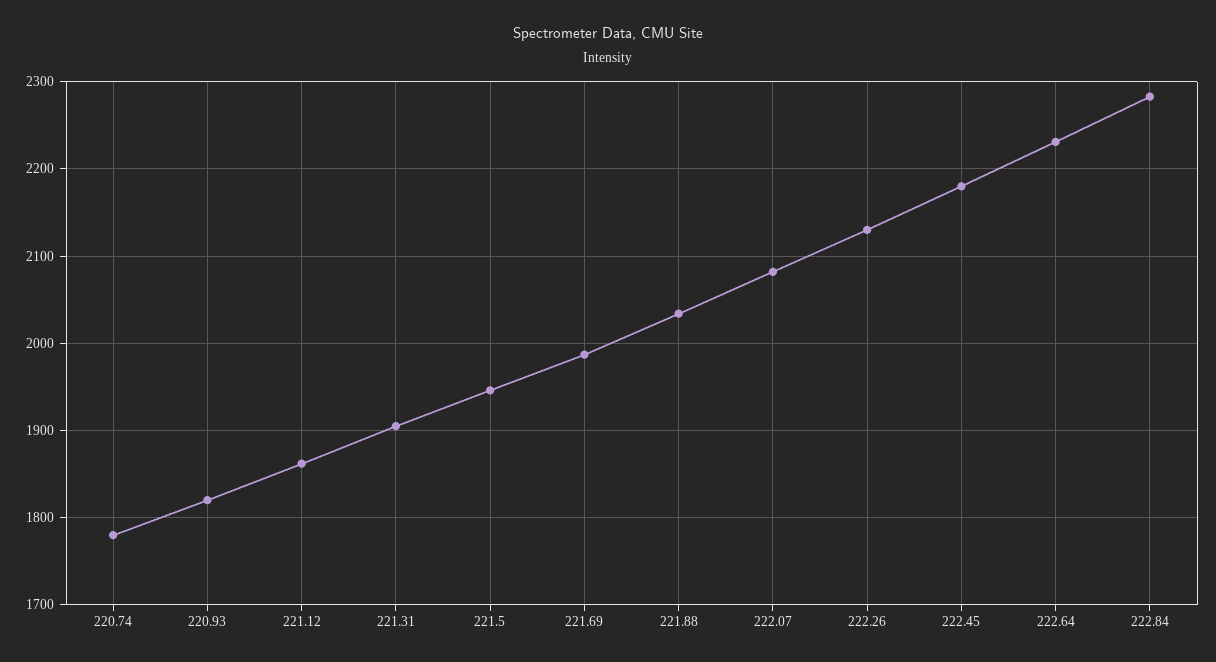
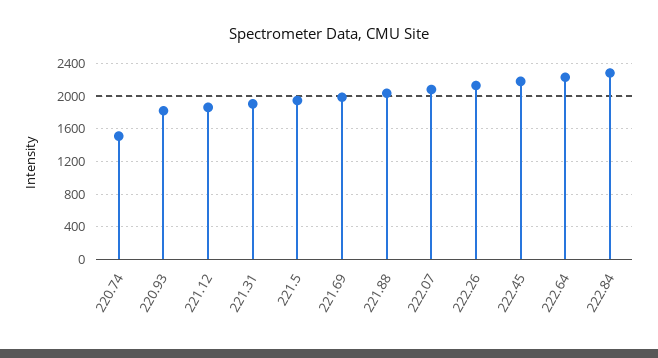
220.74: 1780 -> 1500

